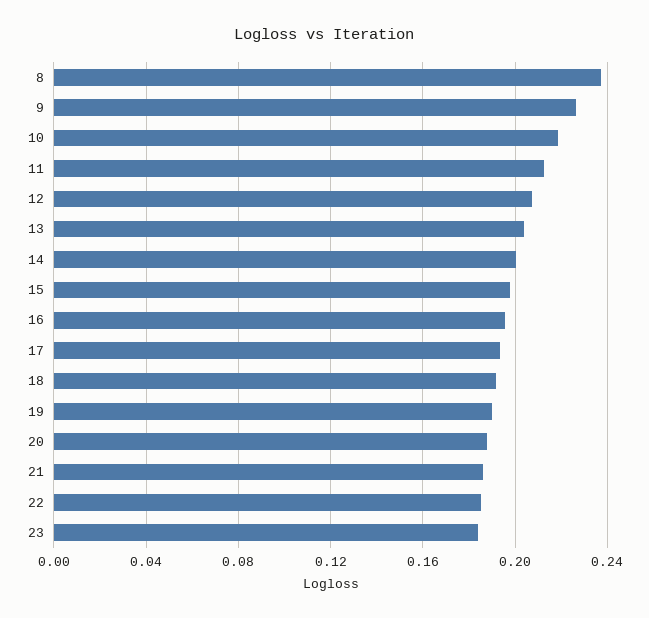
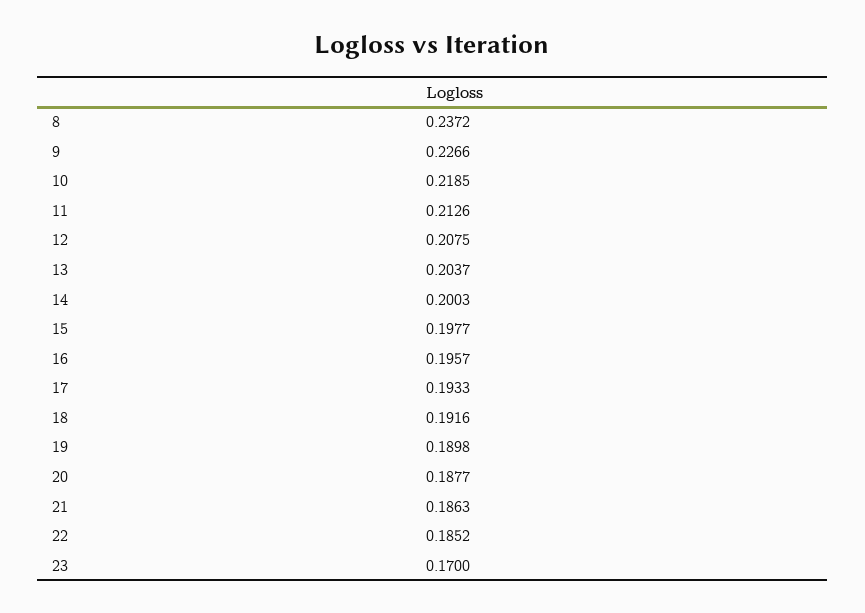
23: 0.185 -> 0.17

